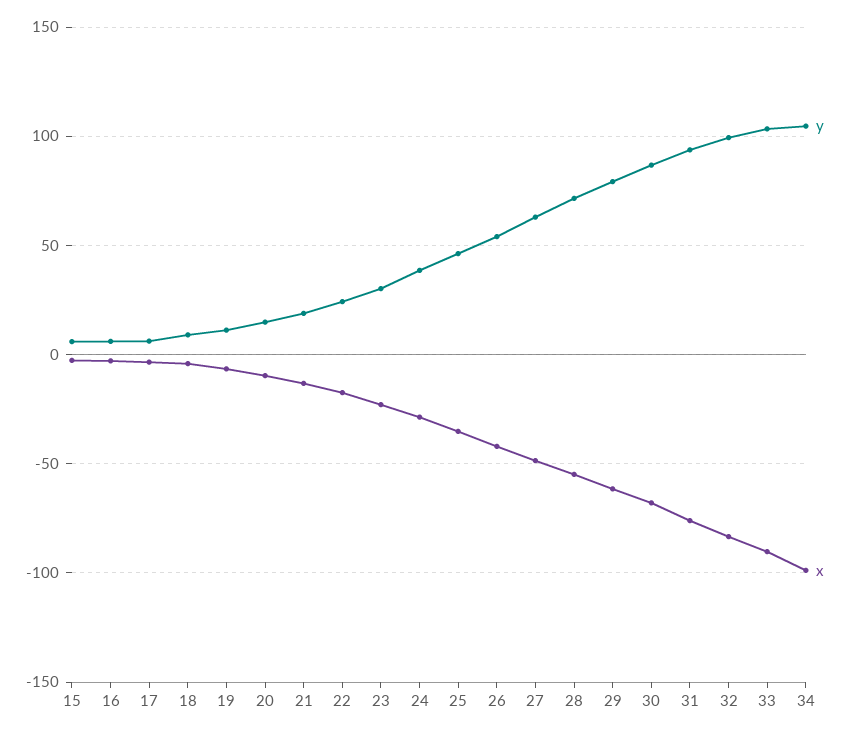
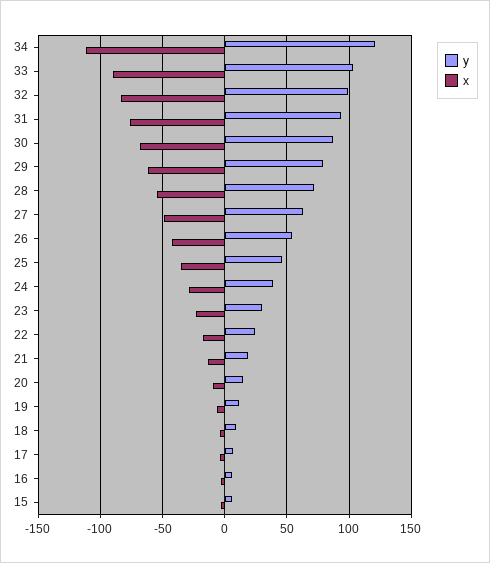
y, 34: 105 -> 120
x, 34: -100 -> -110

